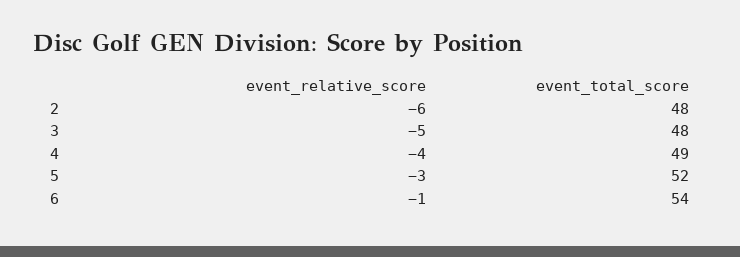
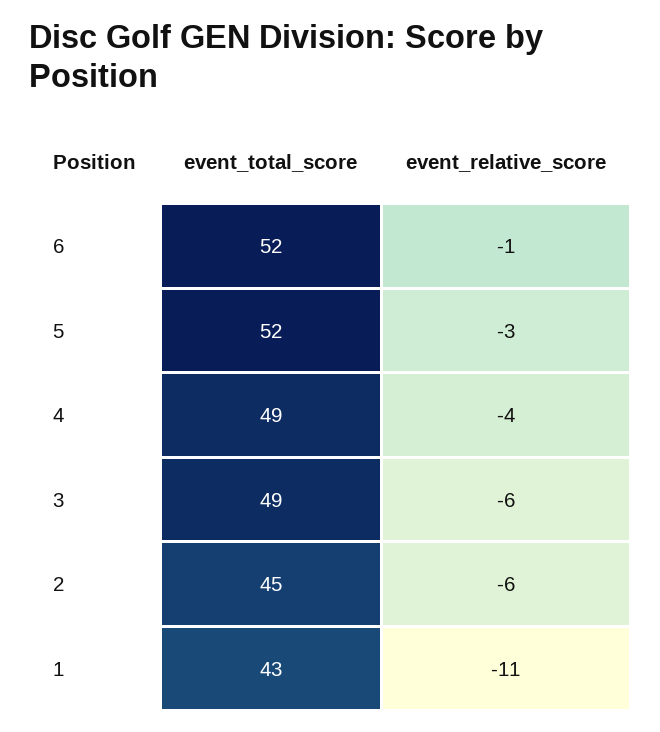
event_total_score, 2: 48 -> 45
event_relative_score, 3: -5 -> -6
event_total_score, 3: 48 -> 49
event_total_score, 6: 54 -> 52
event_total_score, 1: none -> 43
event_relative_score, 1: none -> -11

